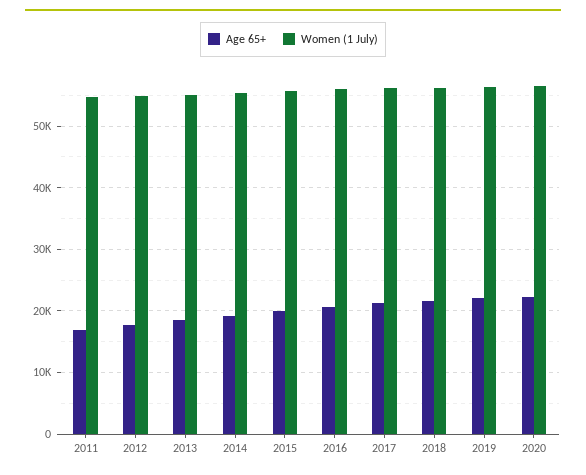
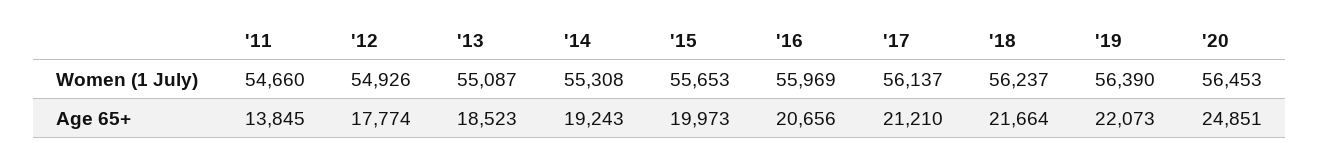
Age 65+, 2011: 17000 -> 13845
Age 65+, 2020: 22000 -> 24851

